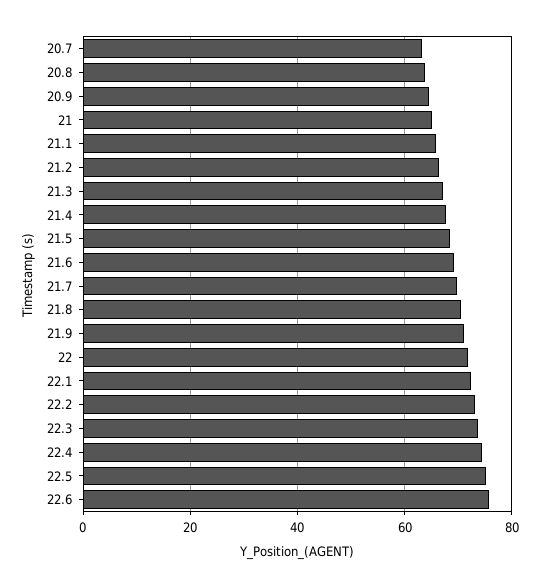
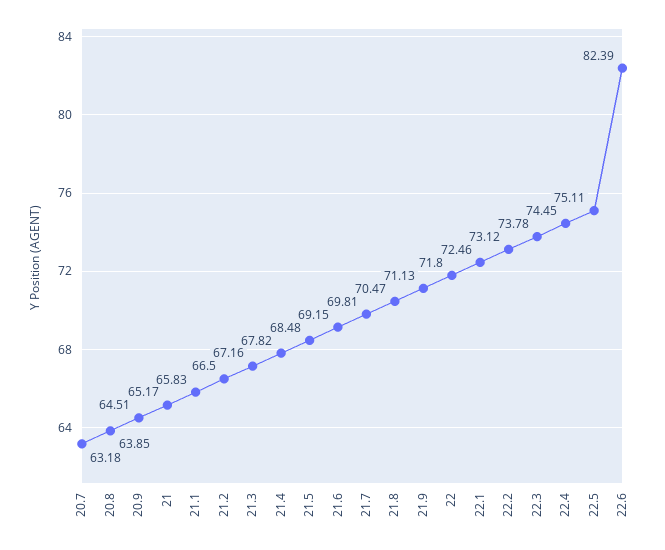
22.6: 76 -> 82.39

